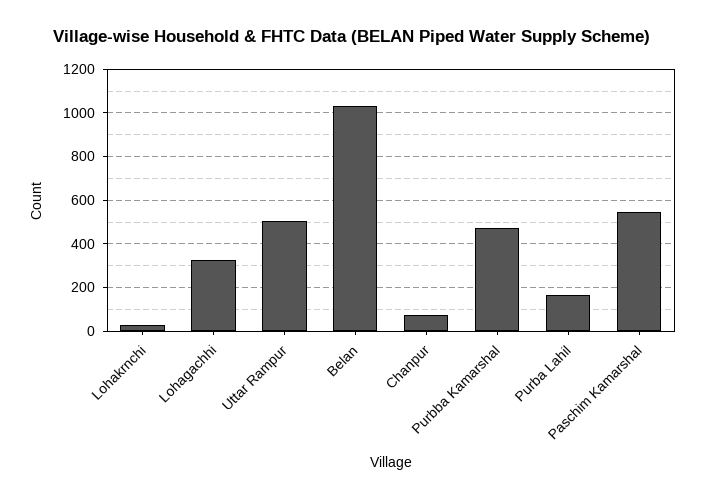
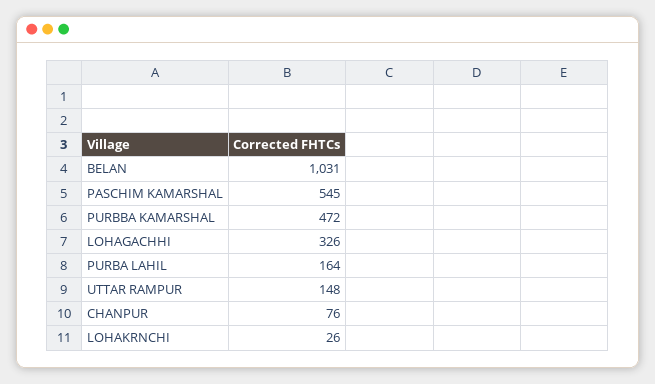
Uttar Rampur: 500 -> 148

